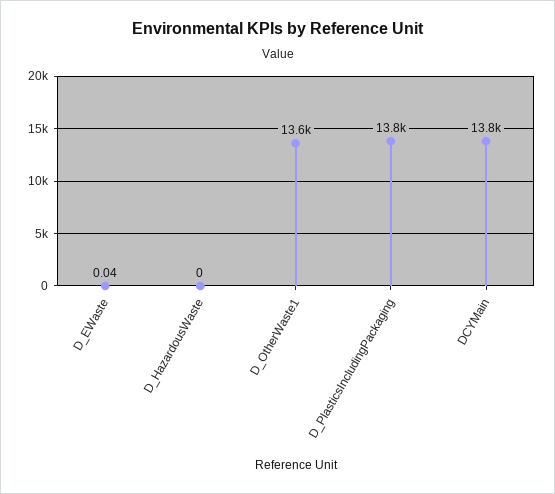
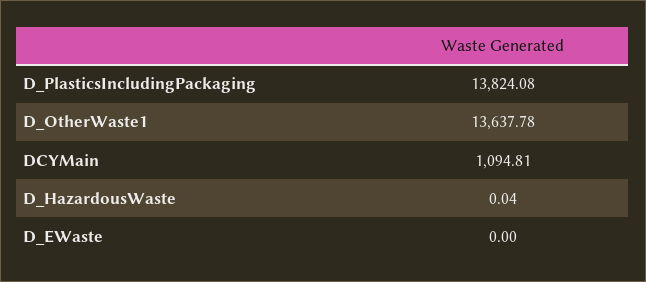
D_EWaste: 0.04 -> 0
D_HazardousWaste: 0 -> 0.04
DCYMain: 13800 -> 1094.81

